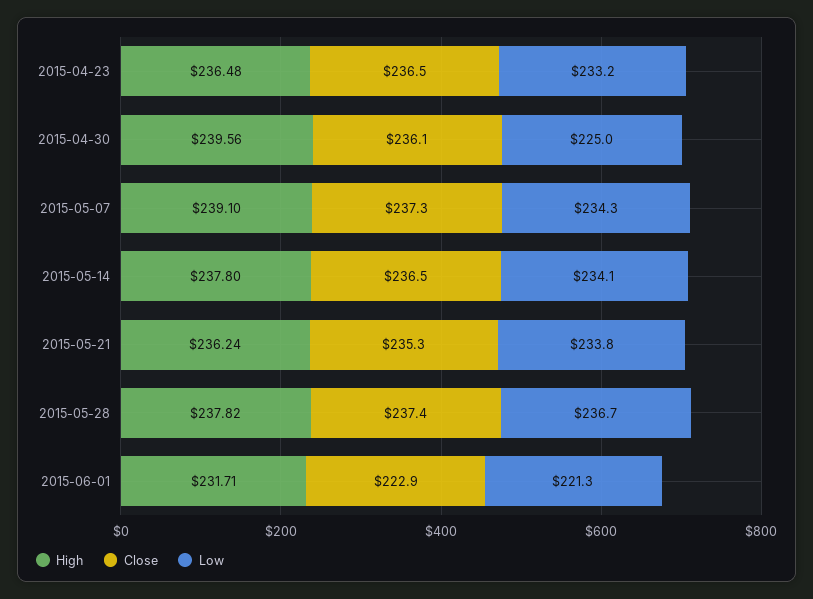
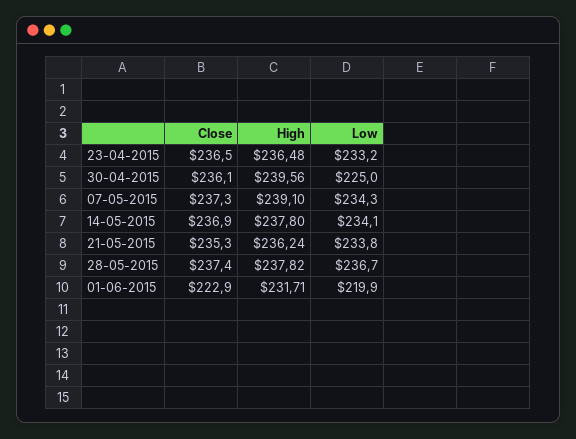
Close, 2015-05-14: 236.5 -> 236.9
Low, 2015-06-01: 221.3 -> 219.9

